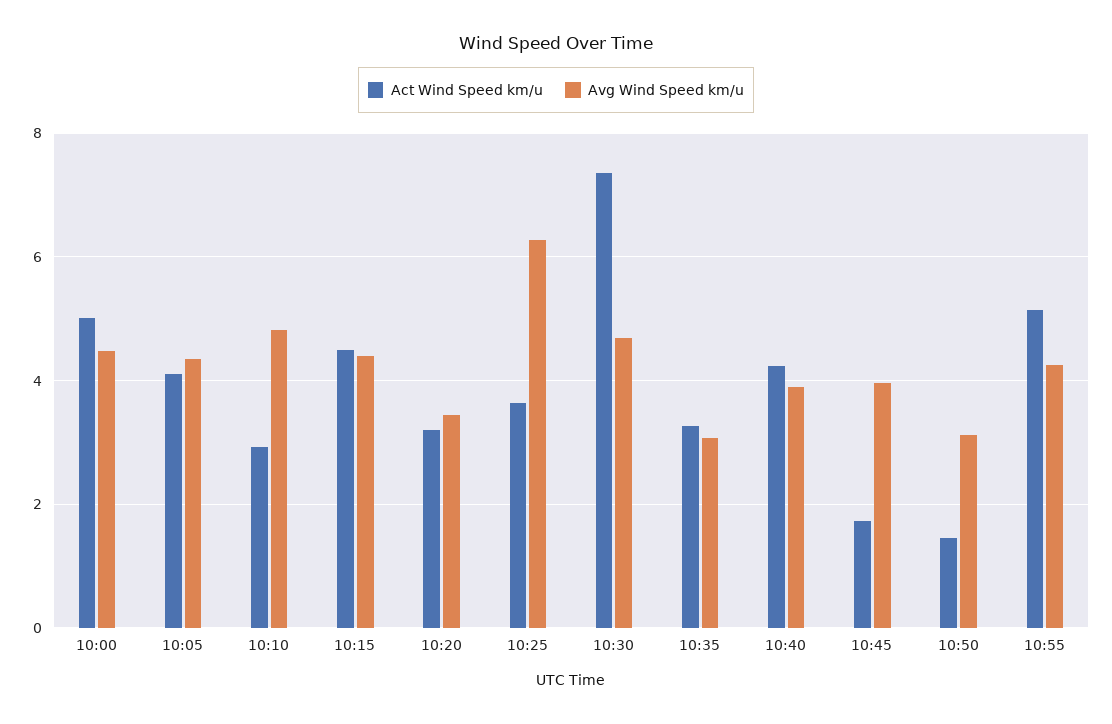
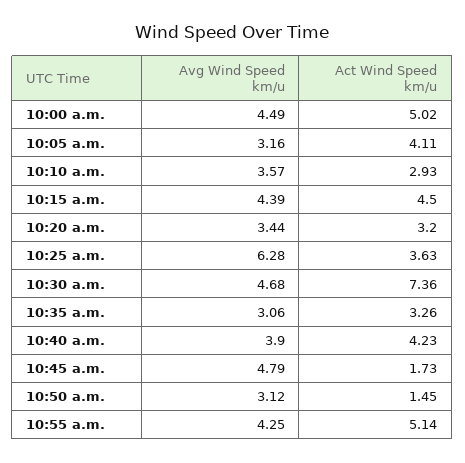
Avg Wind Speed km/u, 10:05: 4.4 -> 3.16
Avg Wind Speed km/u, 10:10: 4.8 -> 3.57
Avg Wind Speed km/u, 10:45: 4 -> 4.79

